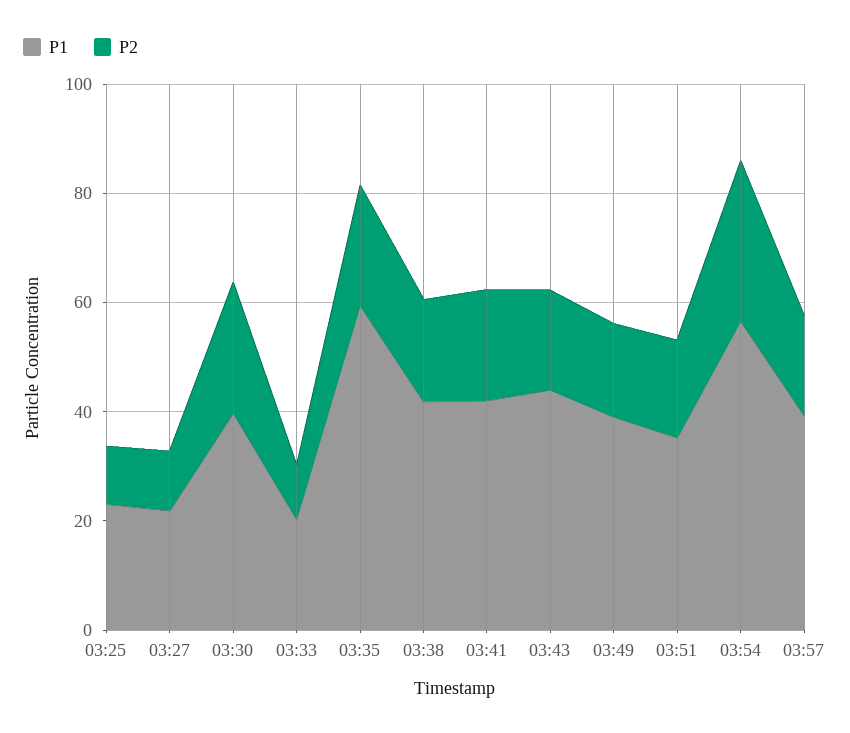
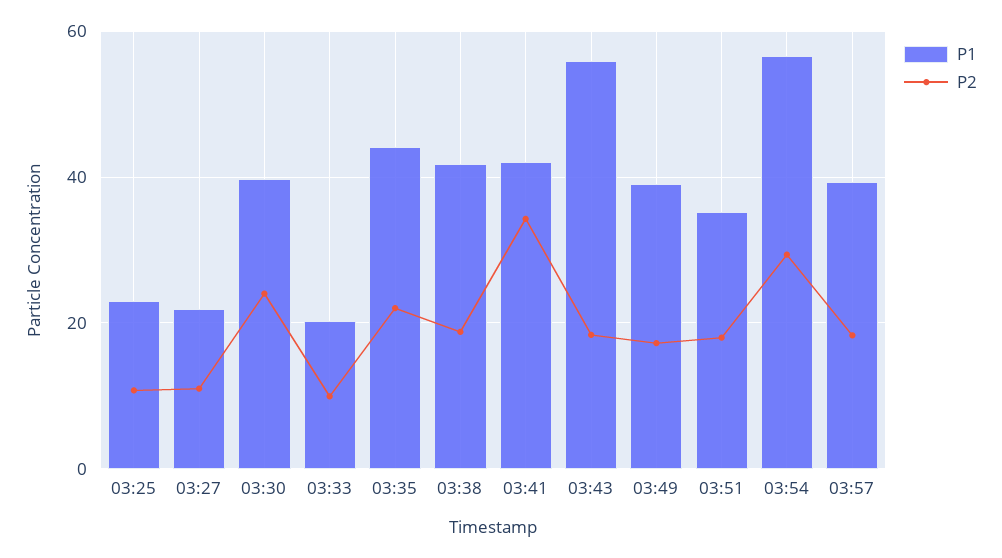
P1, 03:35: 60 -> 44
P2, 03:41: 20 -> 34
P1, 03:43: 45 -> 56

